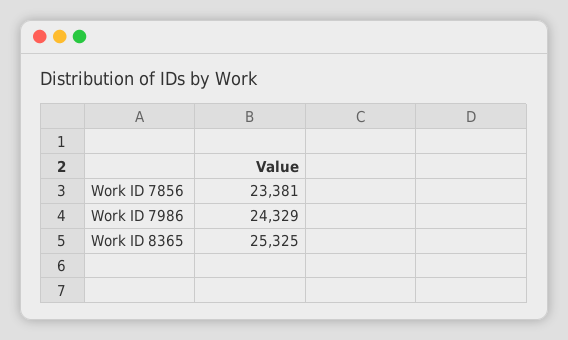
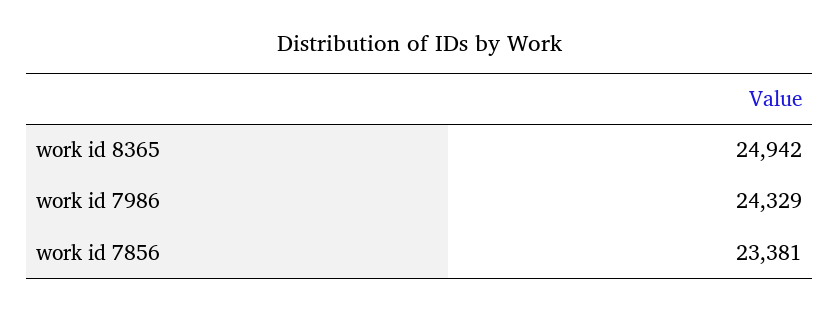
Work ID 8365: 25325 -> 24942

